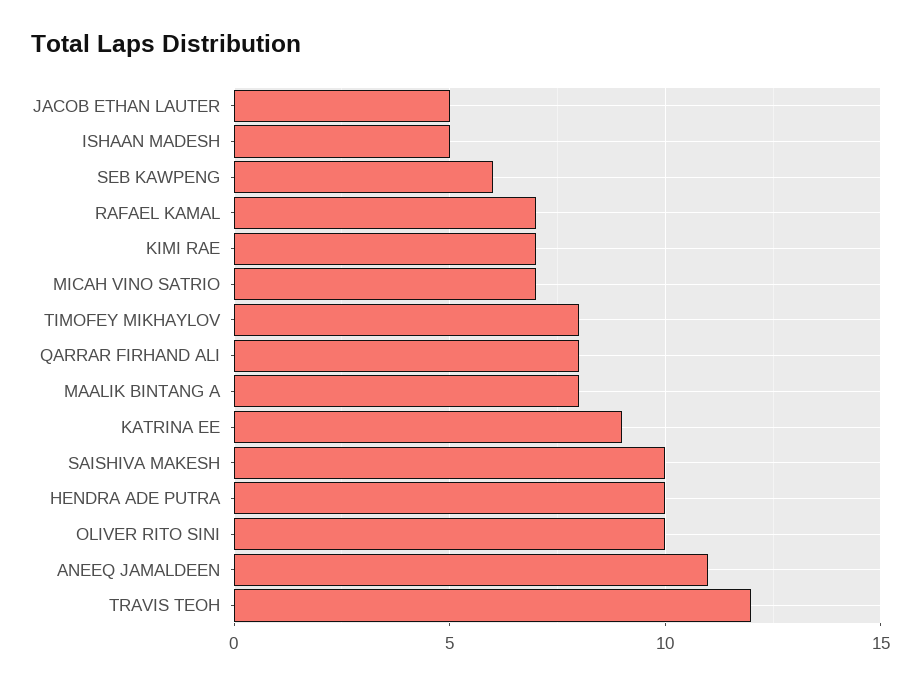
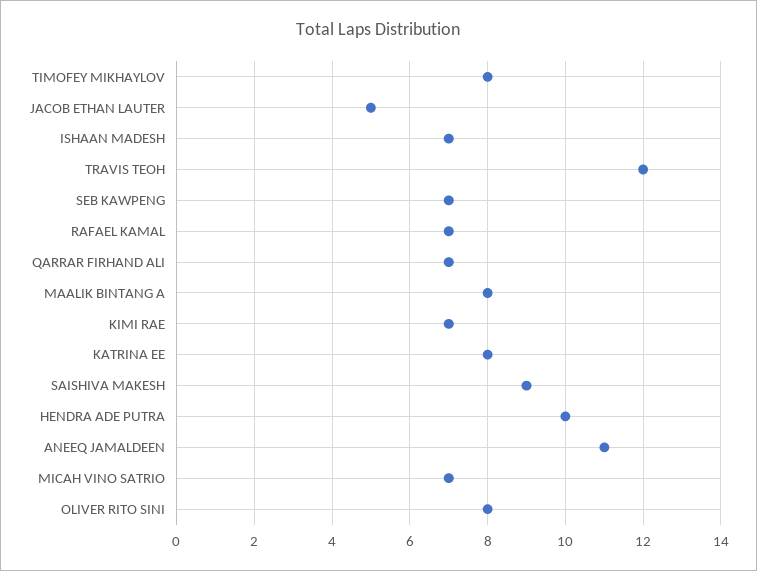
ISHAAN MADESH: 5 -> 7
SEB KAWPENG: 6 -> 7
QARRAR FIRHAND ALI: 8 -> 7
KATRINA EE: 9 -> 8
SAISHIVA MAKESH: 10 -> 9
OLIVER RITO SINI: 10 -> 8

